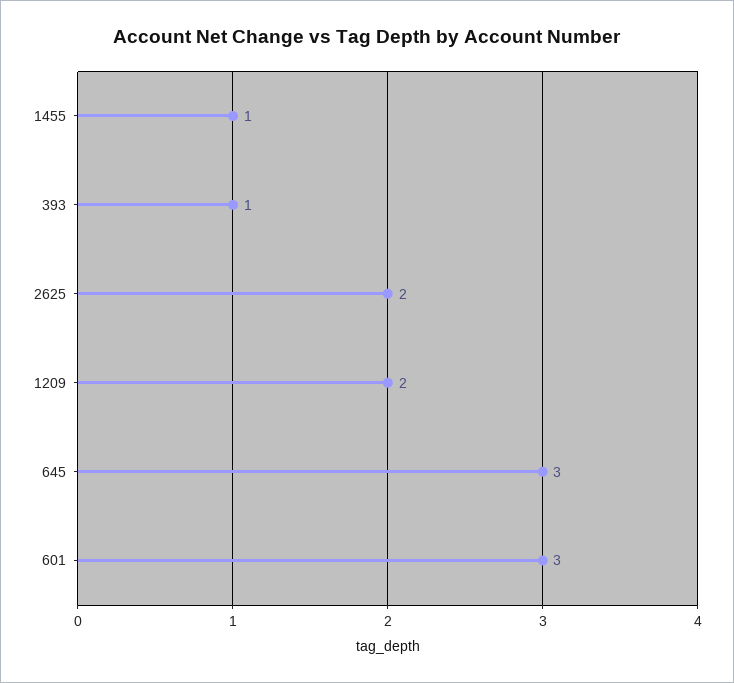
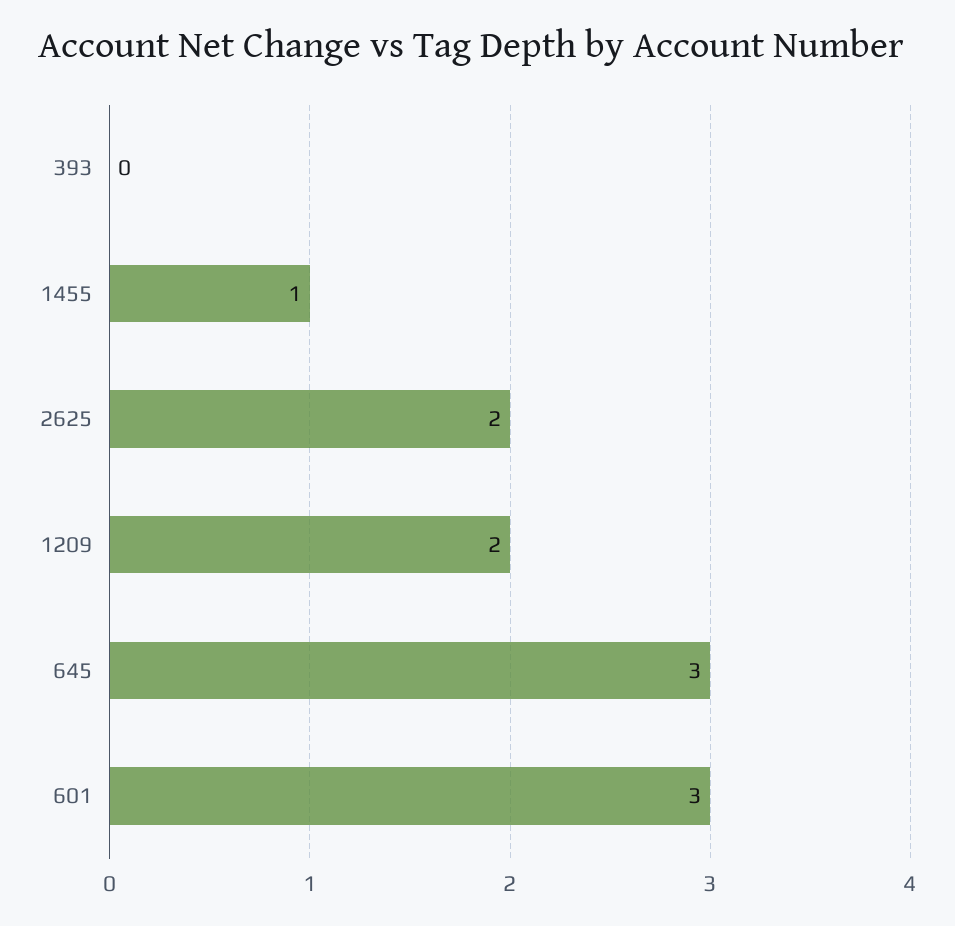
393: 1 -> 0

